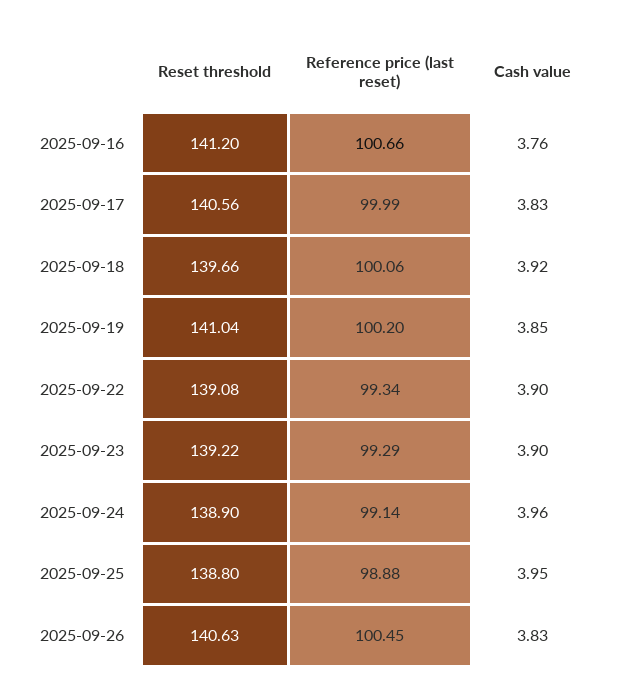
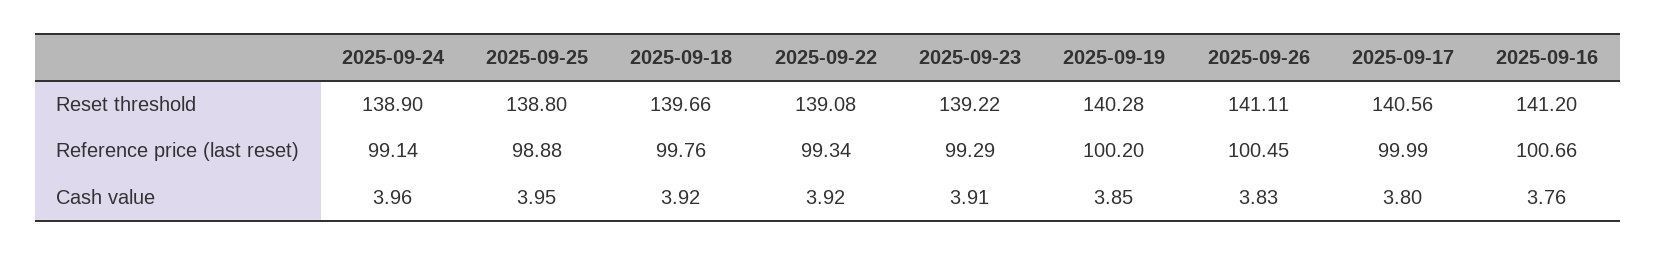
Cash value, 2025-09-17: 3.83 -> 3.8
Reference price (last reset), 2025-09-18: 100.06 -> 99.76
Reset threshold, 2025-09-19: 141.04 -> 140.28
Cash value, 2025-09-22: 3.9 -> 3.92
Cash value, 2025-09-23: 3.9 -> 3.91
Reset threshold, 2025-09-26: 140.63 -> 141.11

